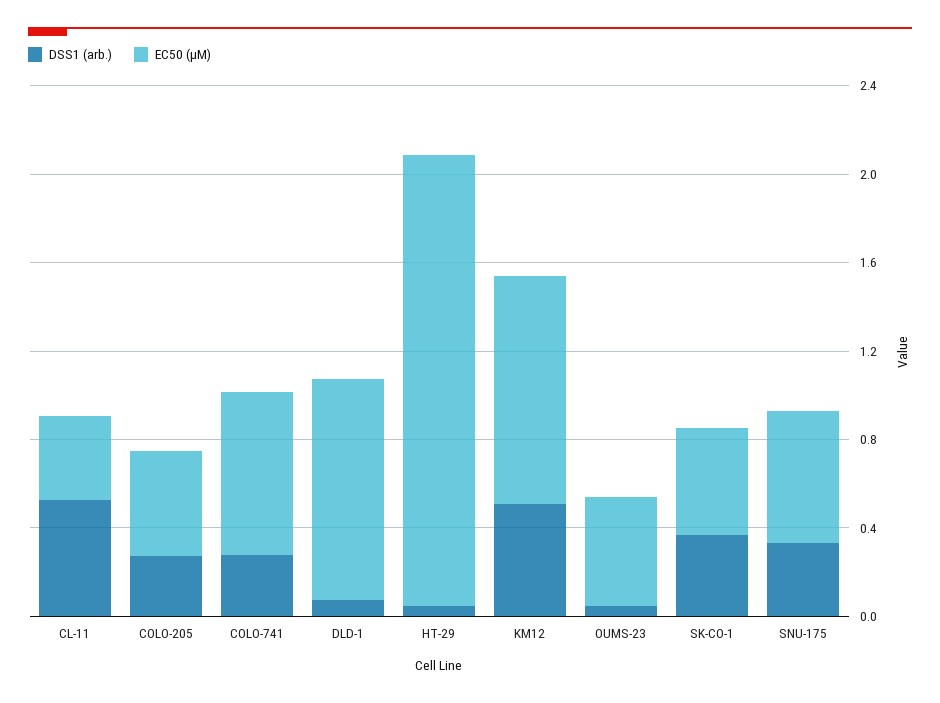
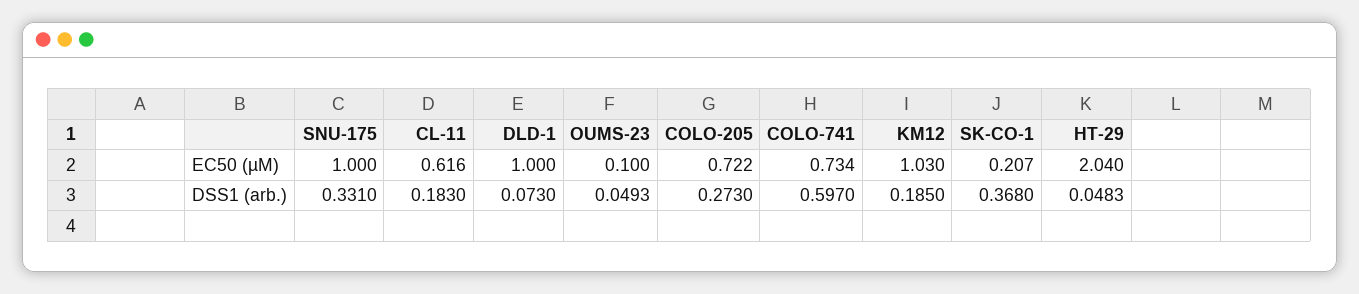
DSS1 (arb.), CL-11: 0.5 -> 0.183
EC50 (µM), CL-11: 0.4 -> 0.616
EC50 (µM), COLO-205: 0.5 -> 0.722
DSS1 (arb.), COLO-741: 0.3 -> 0.597
DSS1 (arb.), KM12: 0.5 -> 0.185
EC50 (µM), OUMS-23: 0.5 -> 0.1
EC50 (µM), SK-CO-1: 0.5 -> 0.207
EC50 (µM), SNU-175: 0.6 -> 1

